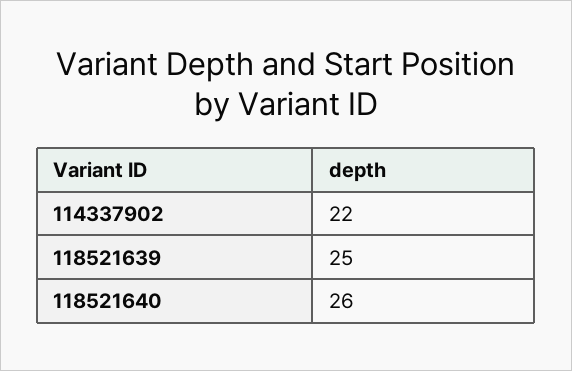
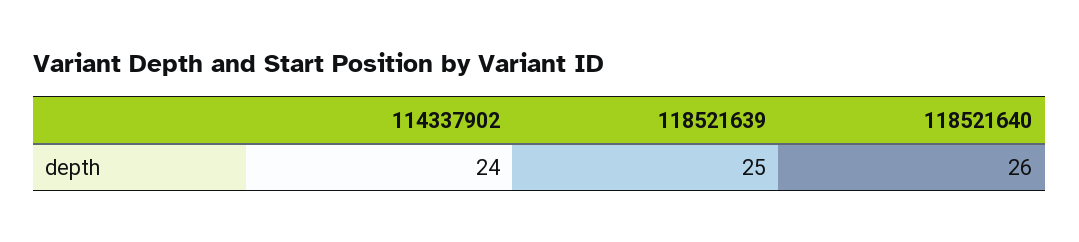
114337902: 22 -> 24

